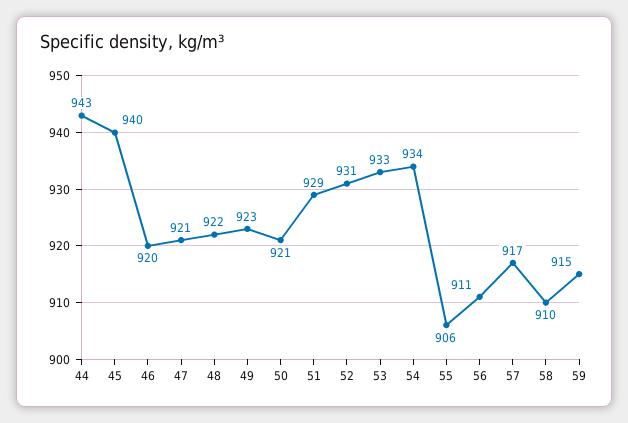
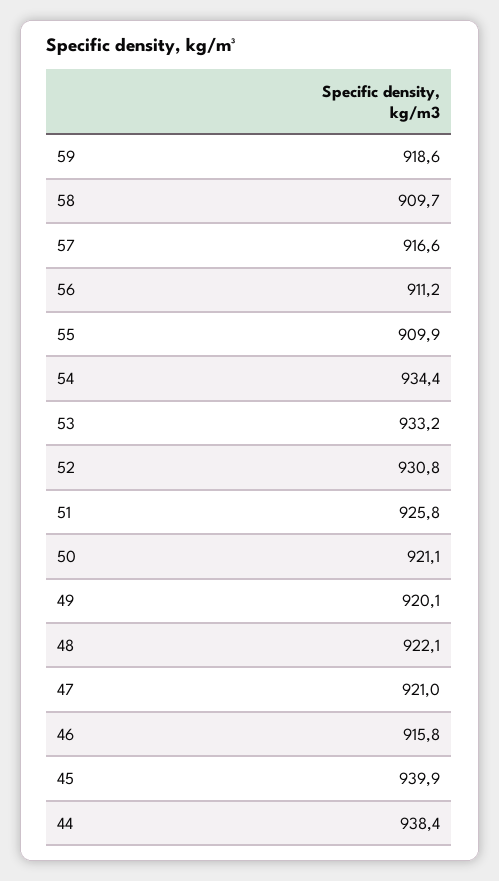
44: 943 -> 938.4
46: 920 -> 915.8
49: 923 -> 920.1
51: 929 -> 925.8
55: 906 -> 909.9
59: 915 -> 918.6

